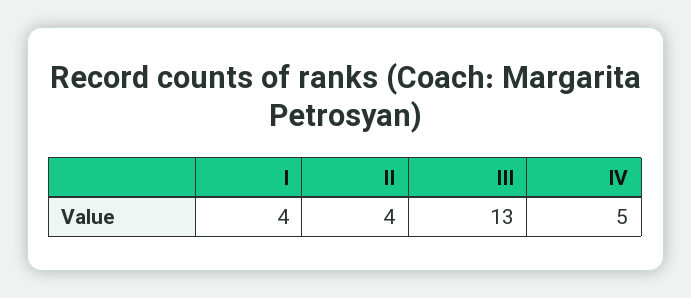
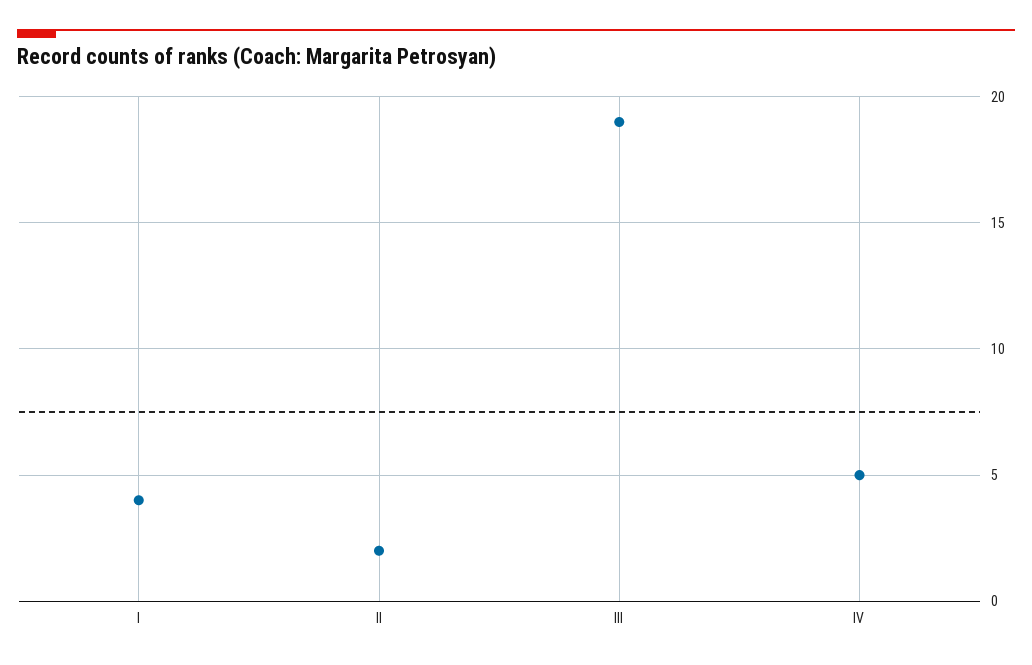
II: 4 -> 2
III: 13 -> 19

